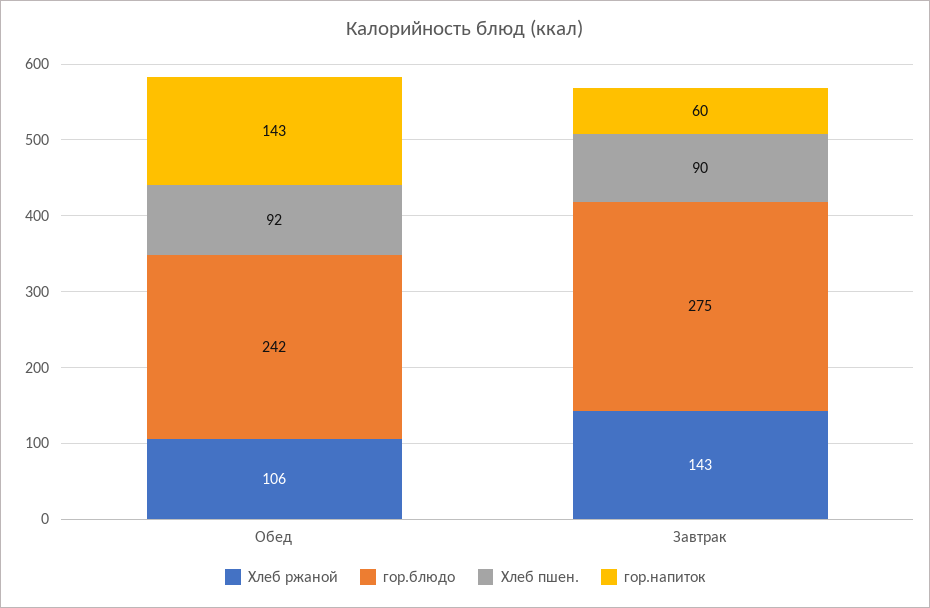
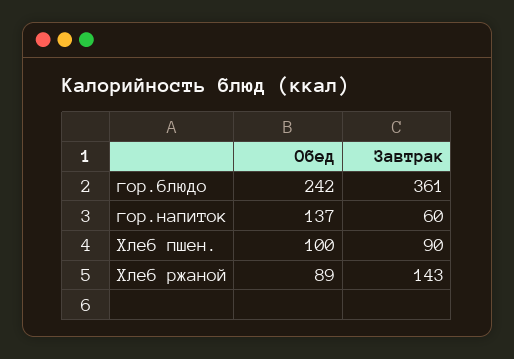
Хлеб ржаной, Обед: 106 -> 89
Хлеб пшен., Обед: 92 -> 100
гор.напиток, Обед: 143 -> 137
гор.блюдо, Завтрак: 275 -> 361

